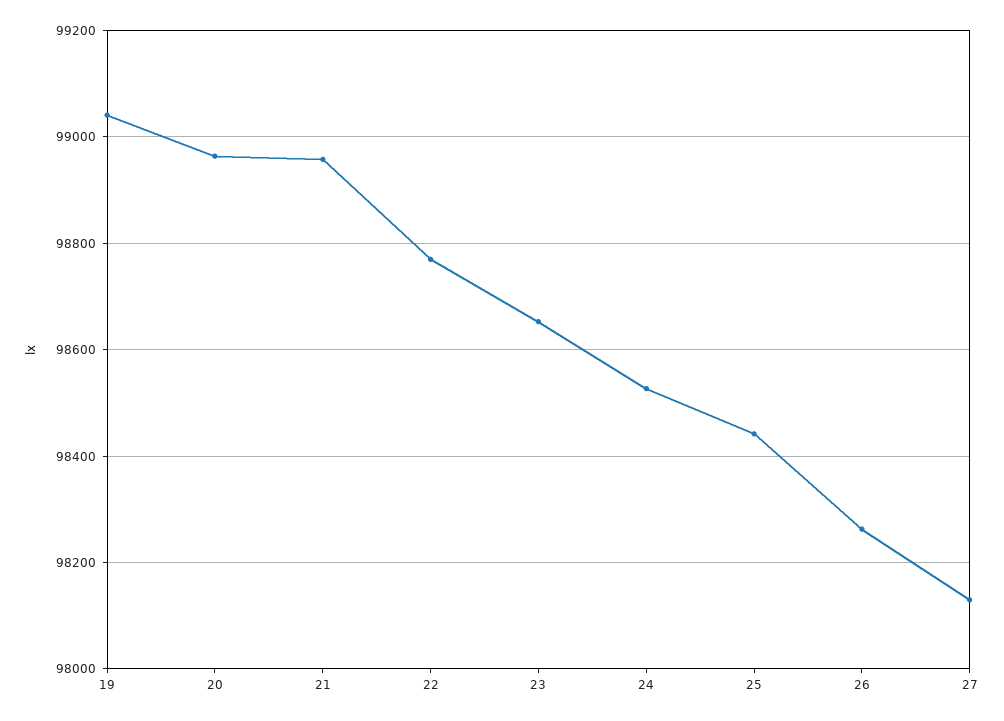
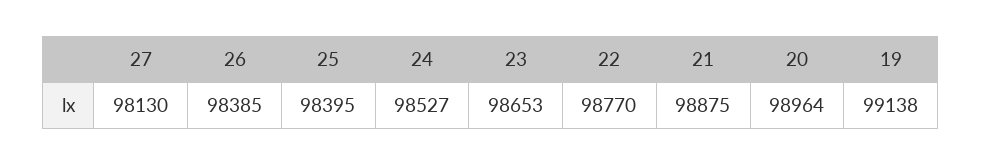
19: 99040 -> 99138
21: 98960 -> 98875
25: 98440 -> 98395
26: 98260 -> 98385

